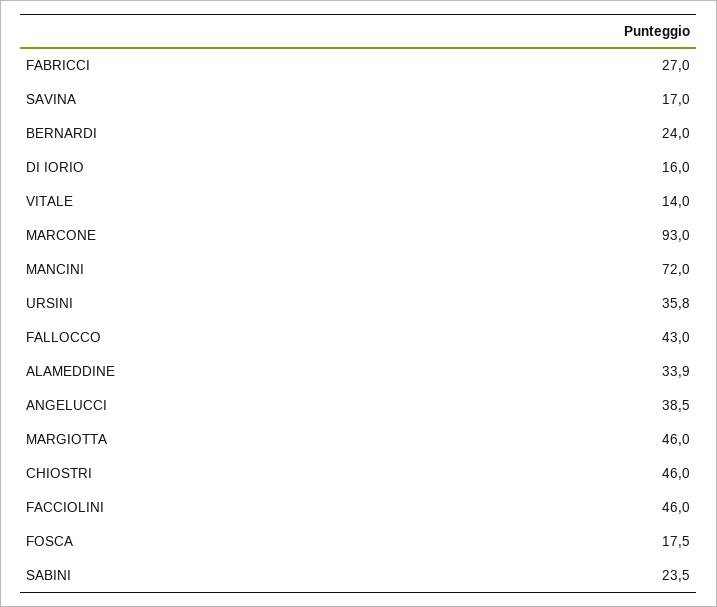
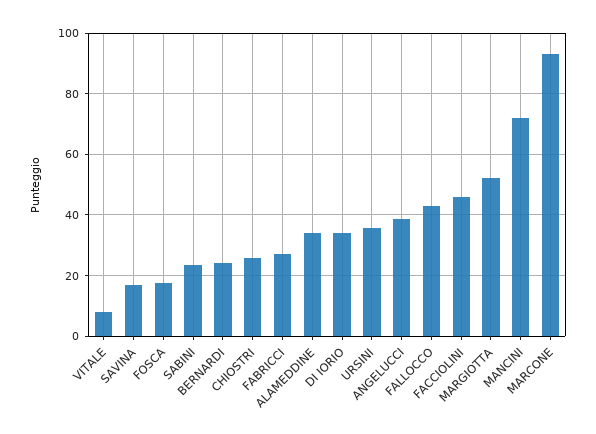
DI IORIO: 16 -> 34
VITALE: 14 -> 8
MARGIOTTA: 46 -> 52
CHIOSTRI: 46 -> 26

